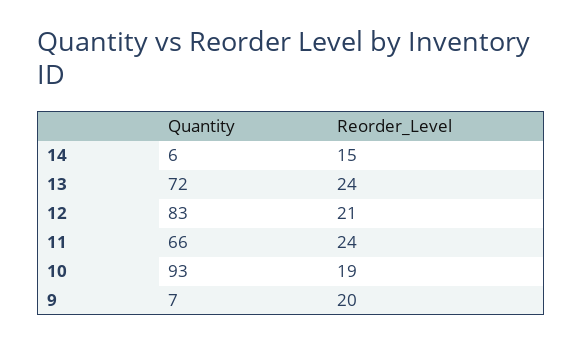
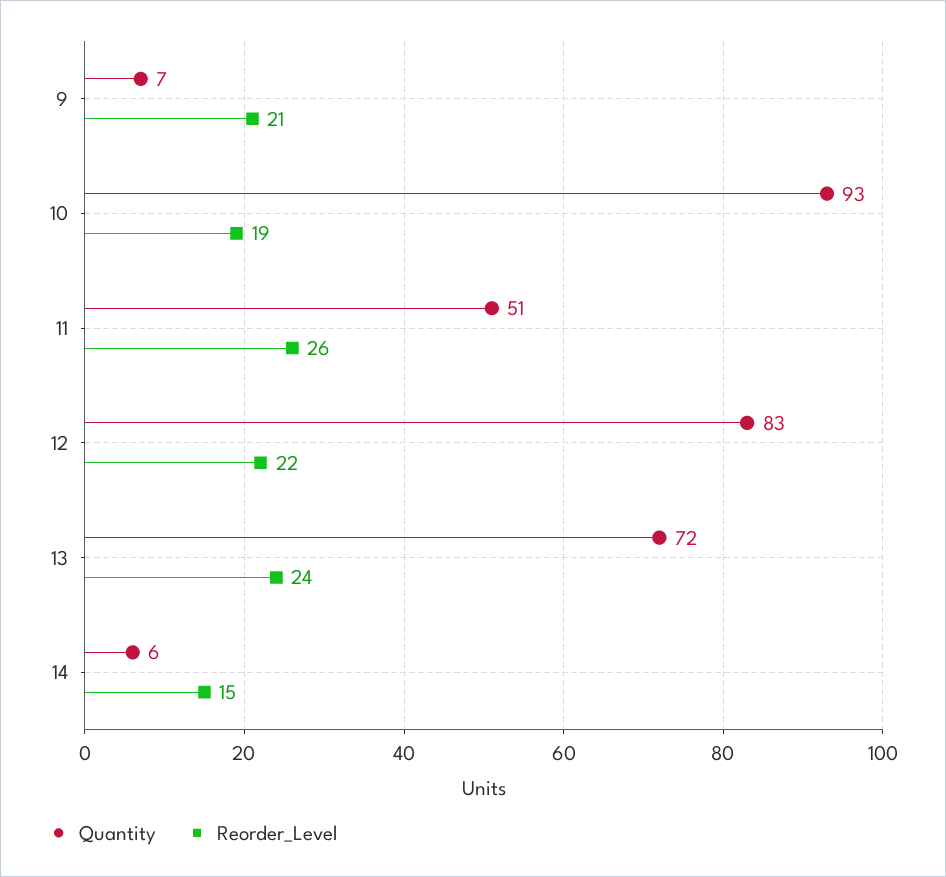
Reorder_Level, 12: 21 -> 22
Quantity, 11: 66 -> 51
Reorder_Level, 11: 24 -> 26
Reorder_Level, 9: 20 -> 21

